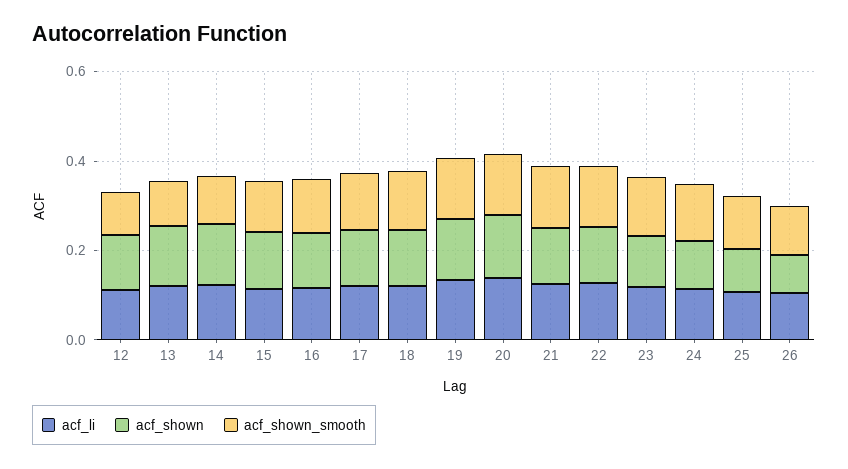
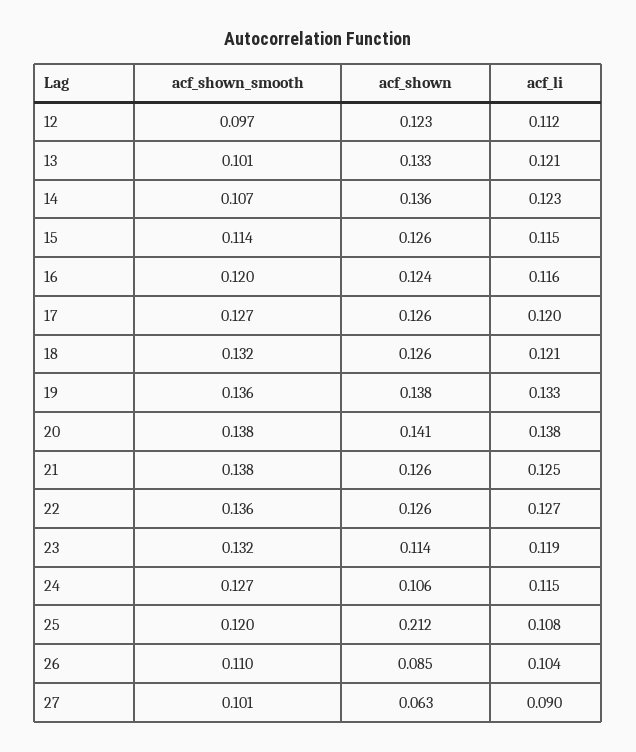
acf_shown, 25: 0.1 -> 0.212
acf_shown_smooth, 27: none -> 0.101
acf_shown, 27: none -> 0.063
acf_li, 27: none -> 0.09

